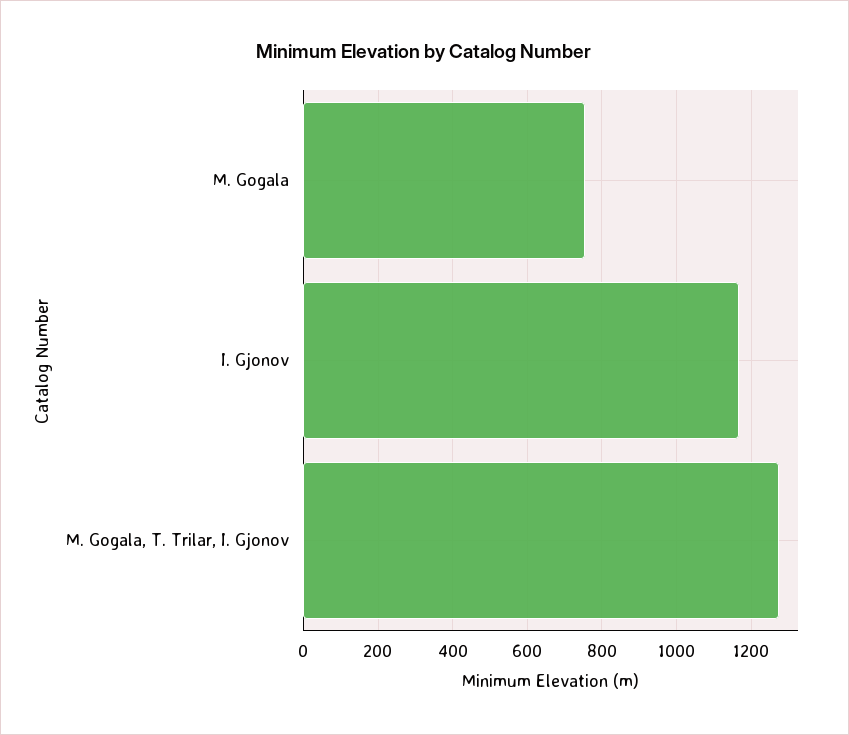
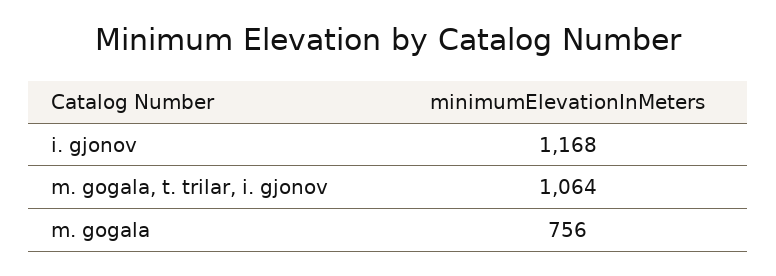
M. Gogala, T. Trilar, I. Gjonov: 1280 -> 1064

